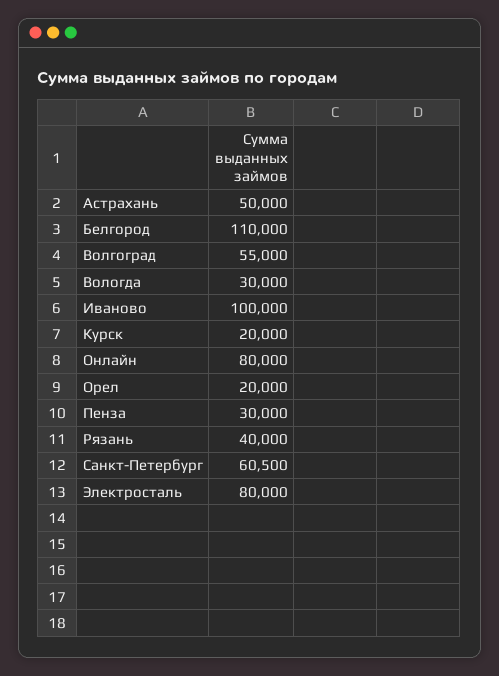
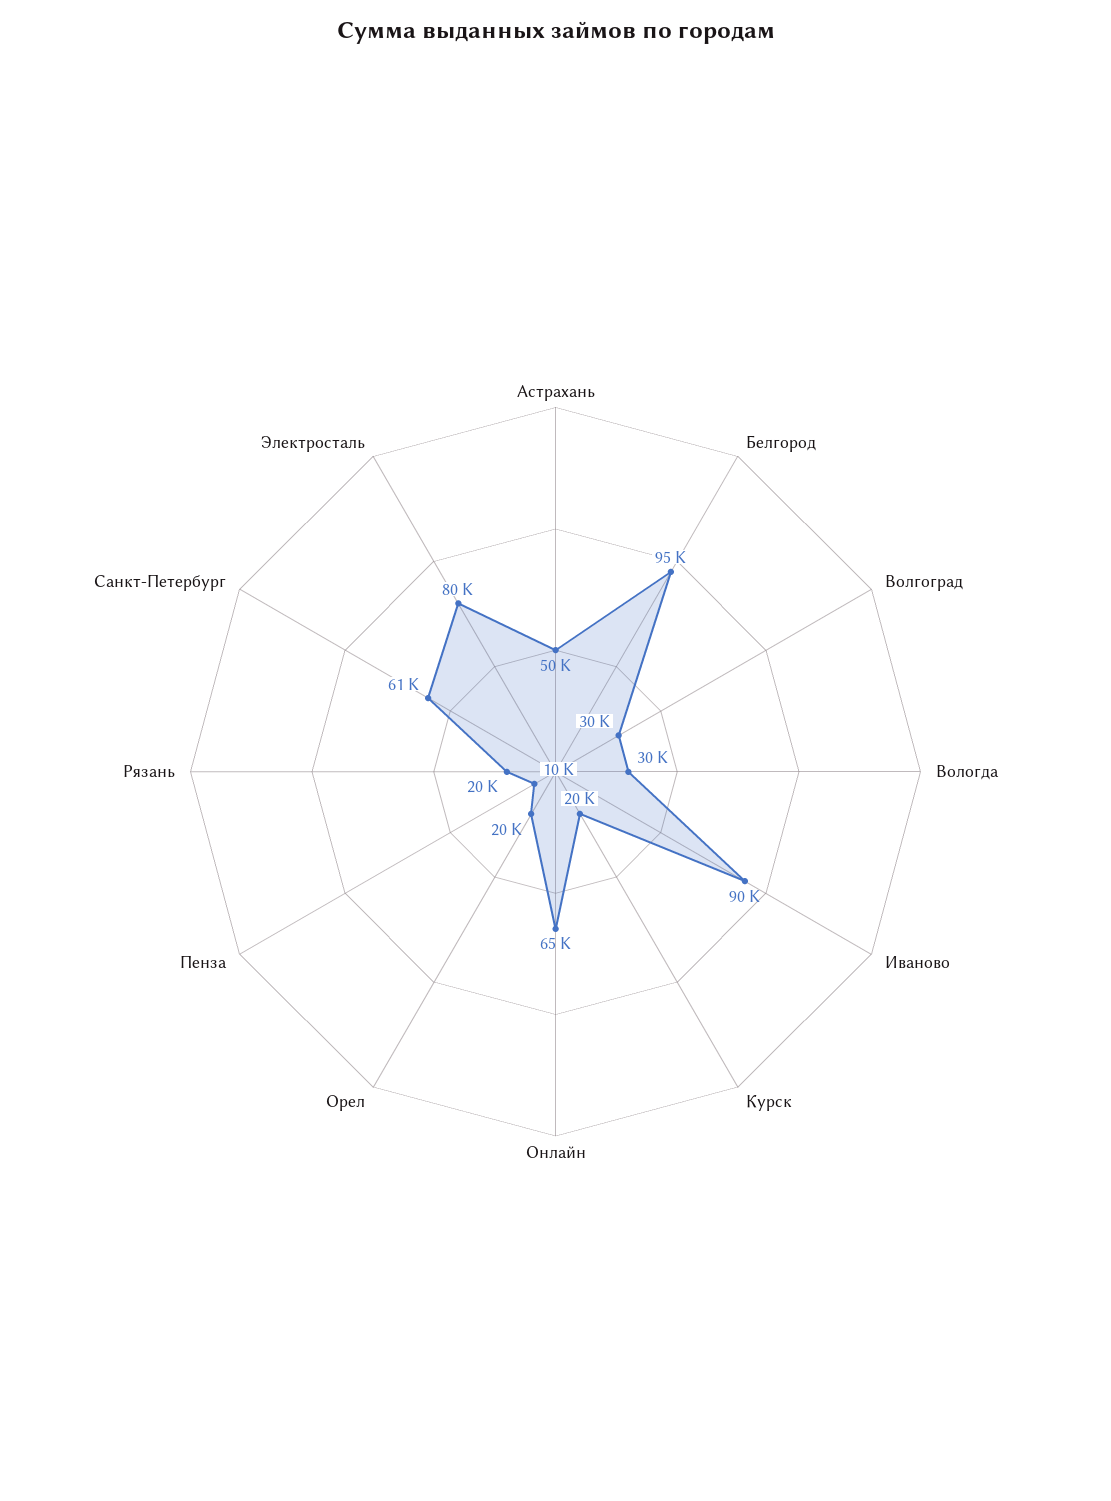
Белгород: 110000 -> 95000
Волгоград: 55000 -> 30000
Иваново: 100000 -> 90000
Онлайн: 80000 -> 65000
Пенза: 30000 -> 10000
Рязань: 40000 -> 20000

